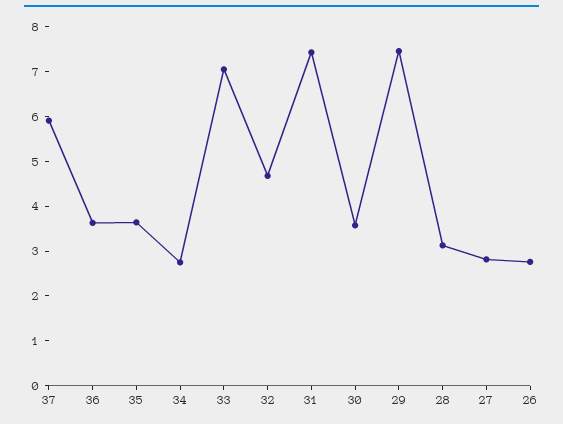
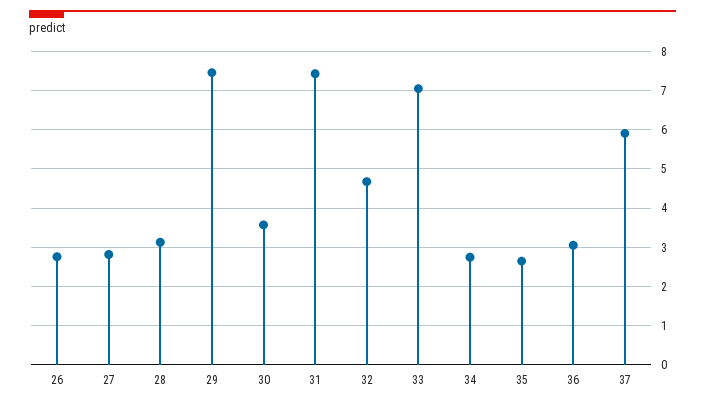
36: 3.6 -> 3
35: 3.6 -> 2.6

